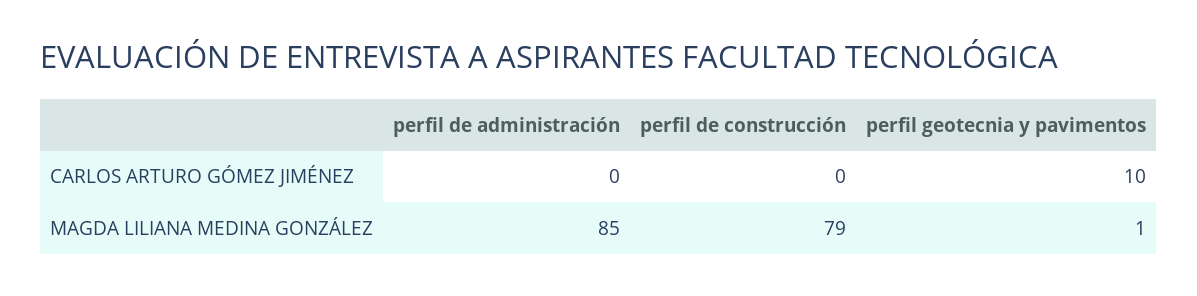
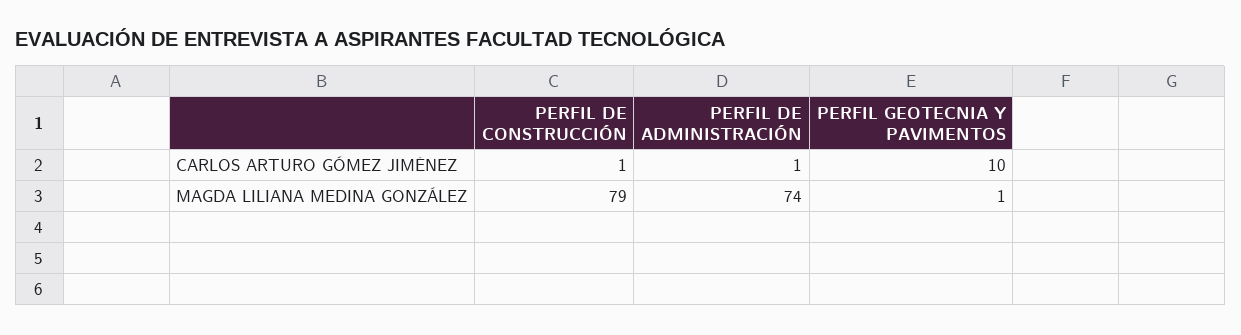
perfil de administración, CARLOS ARTURO GÓMEZ JIMÉNEZ: 0 -> 1
perfil de construcción, CARLOS ARTURO GÓMEZ JIMÉNEZ: 0 -> 1
perfil de administración, MAGDA LILIANA MEDINA GONZÁLEZ: 85 -> 74

